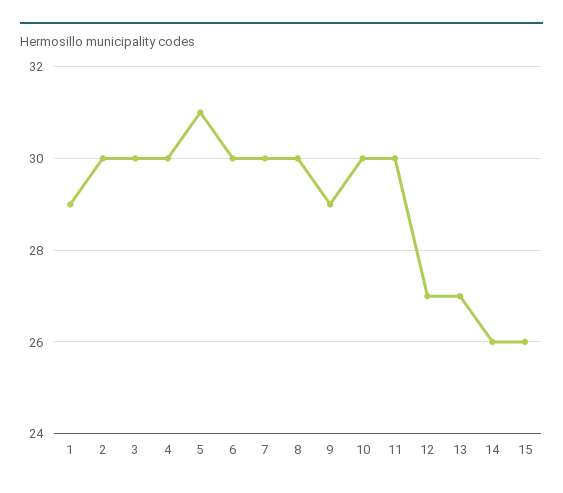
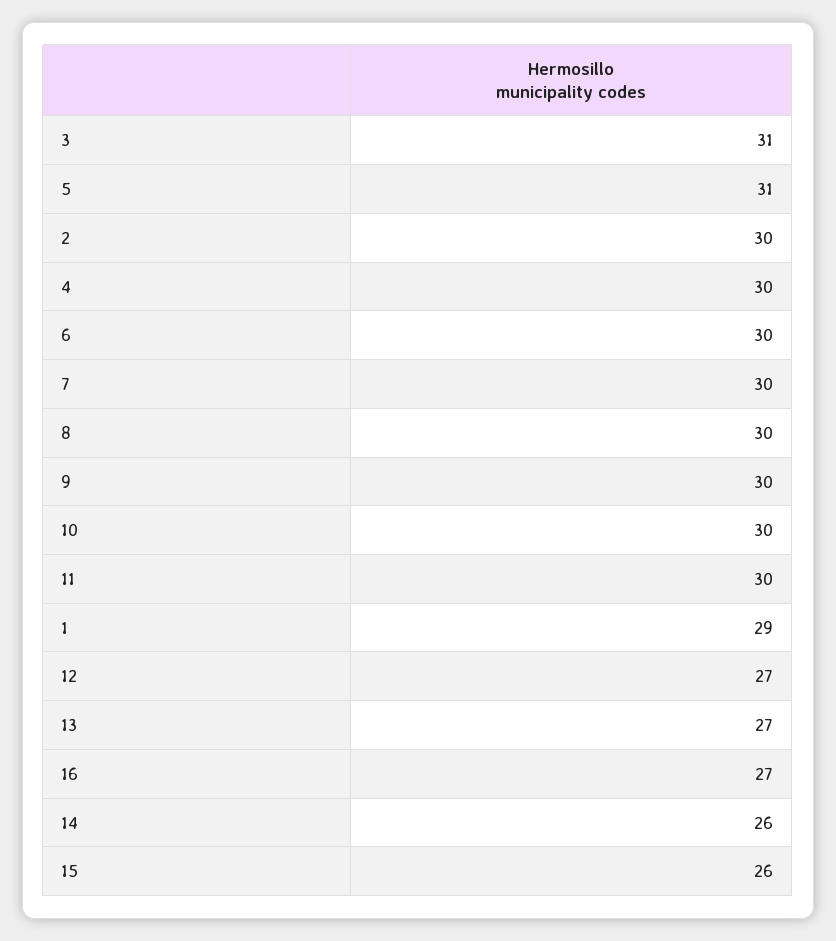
3: 30 -> 31
9: 29 -> 30
16: none -> 27

